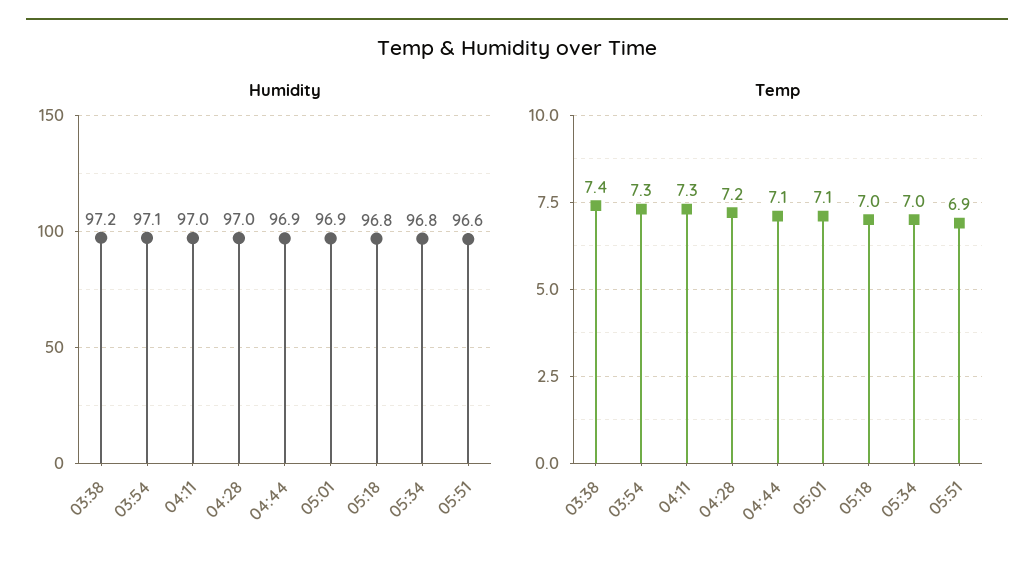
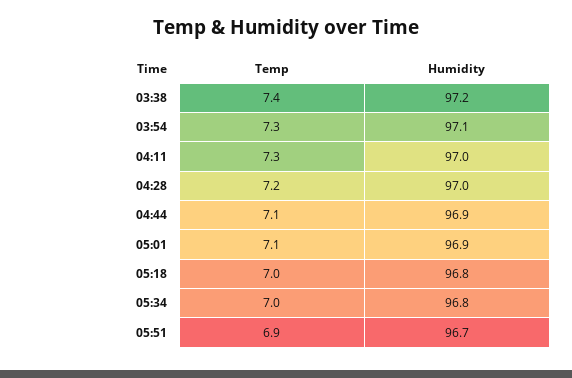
Humidity, 05:51: 96.6 -> 96.7

